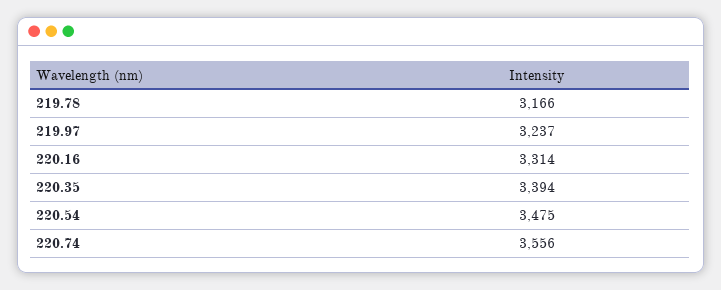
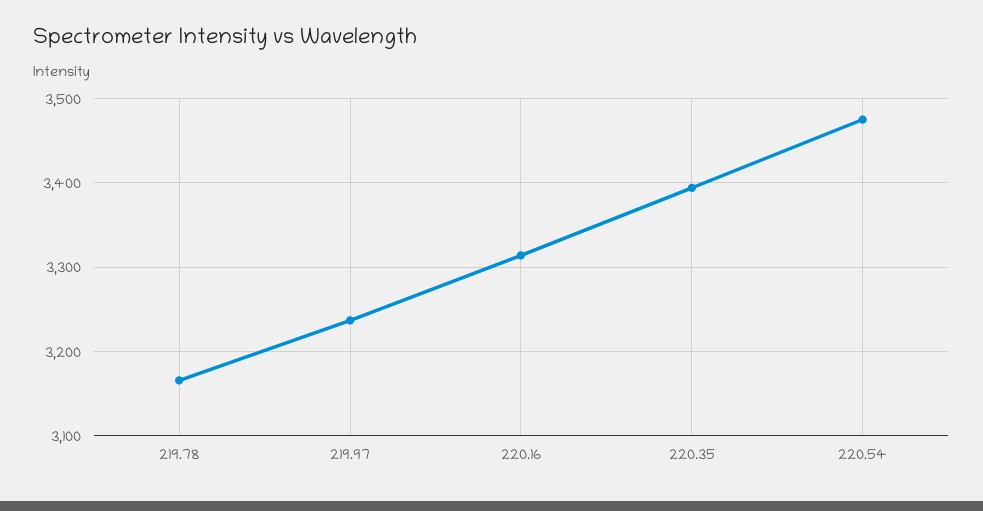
220.74: 3556 -> none

